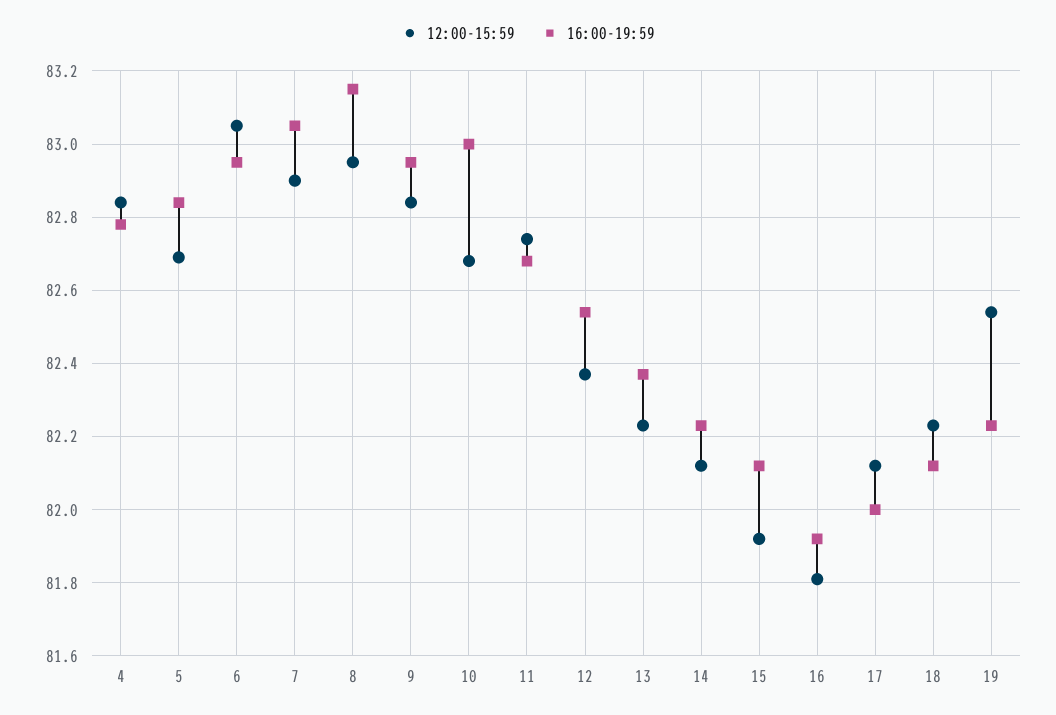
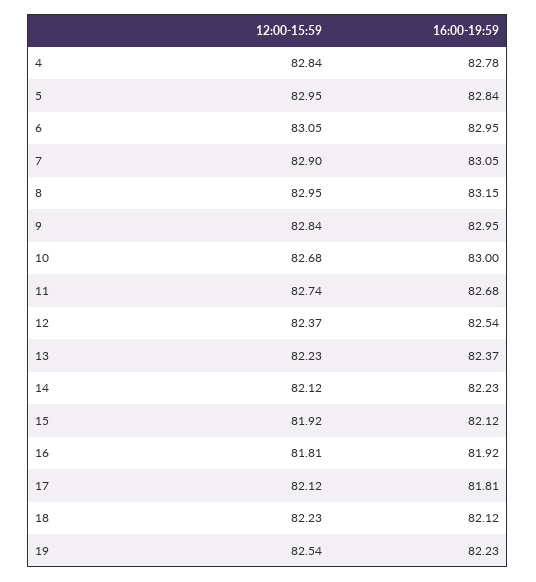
12:00-15:59, 5: 82.7 -> 82.95
16:00-19:59, 17: 82 -> 81.81

